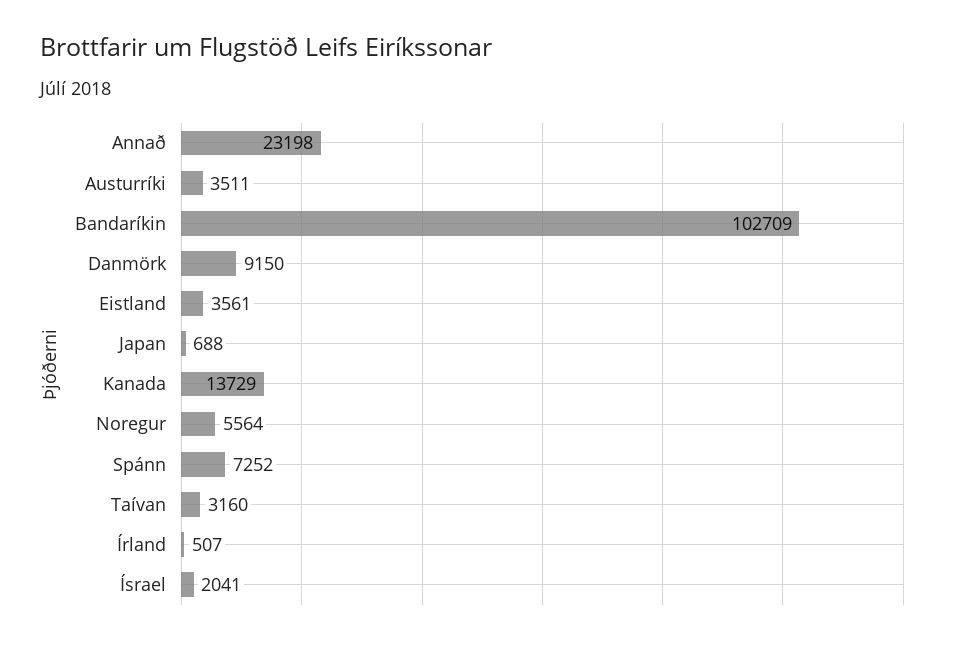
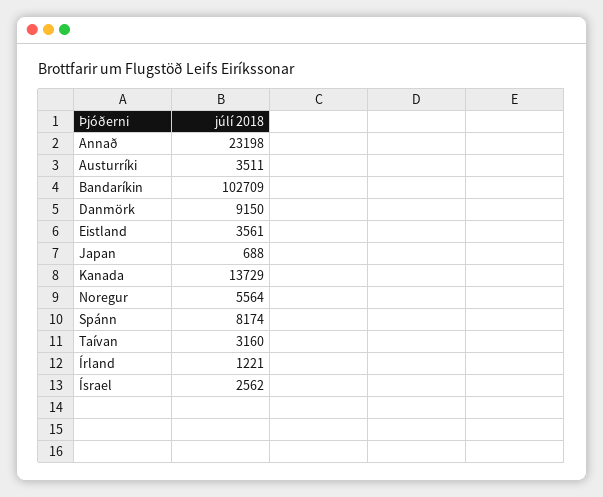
Spánn: 7252 -> 8174
Írland: 507 -> 1221
Ísrael: 2041 -> 2562

